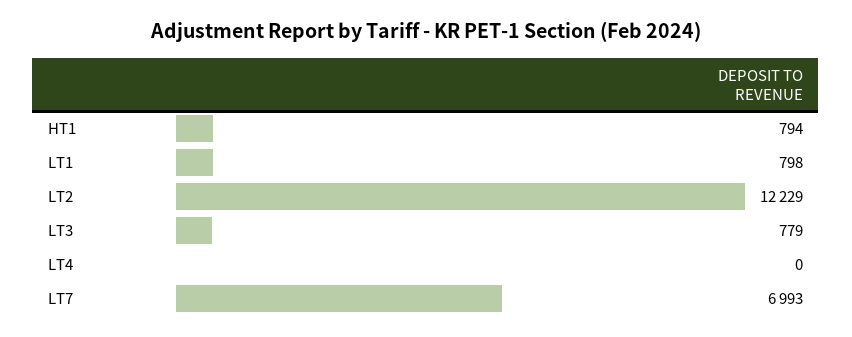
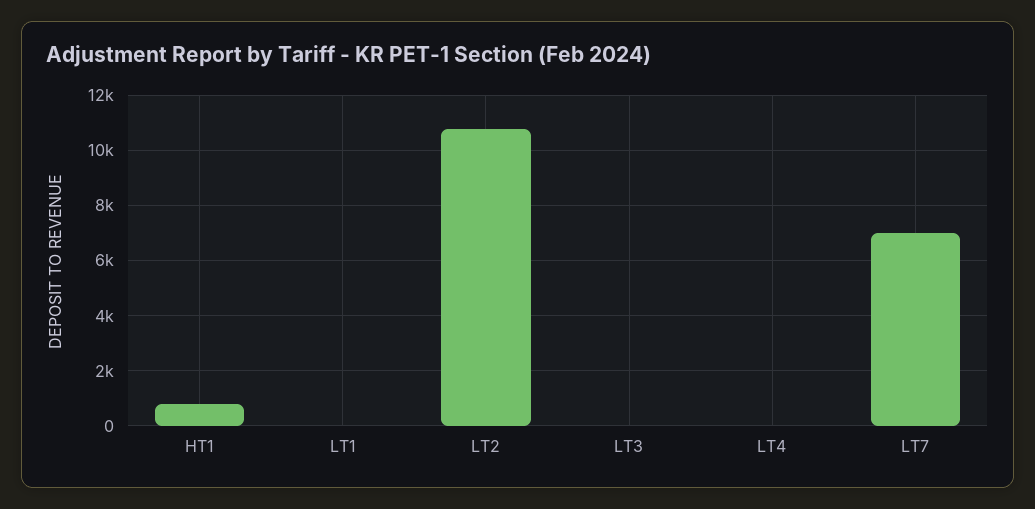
LT1: 798 -> 0
LT2: 12229 -> 10750
LT3: 779 -> 0

